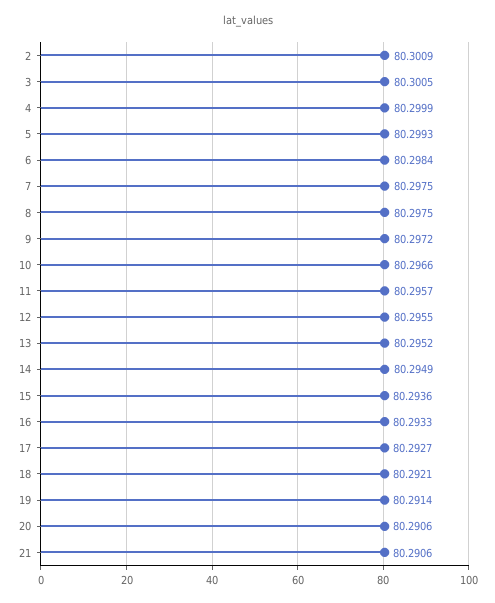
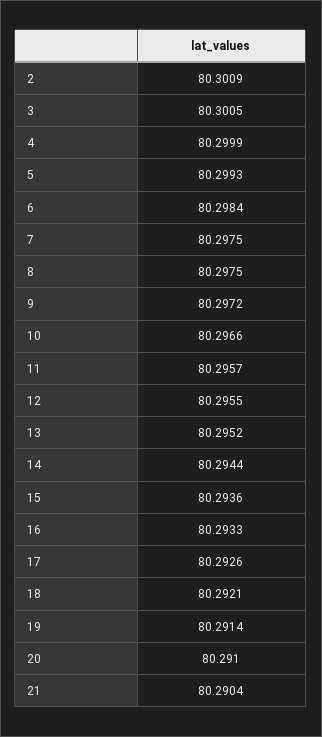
14: 80.2949 -> 80.2944
17: 80.2927 -> 80.2926
20: 80.2906 -> 80.291
21: 80.2906 -> 80.2904

